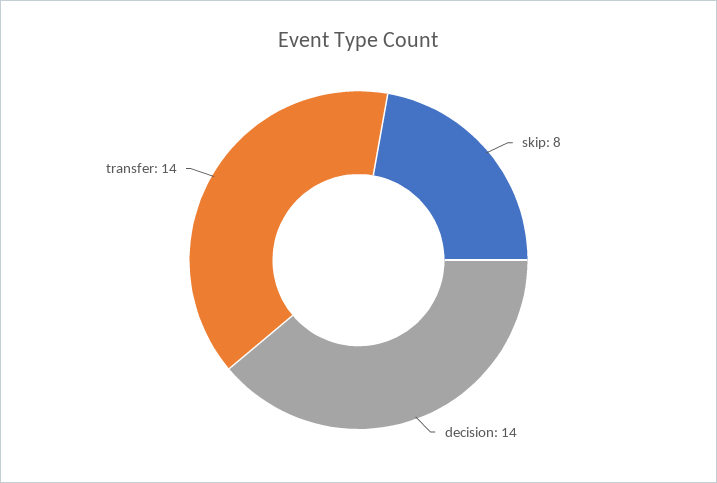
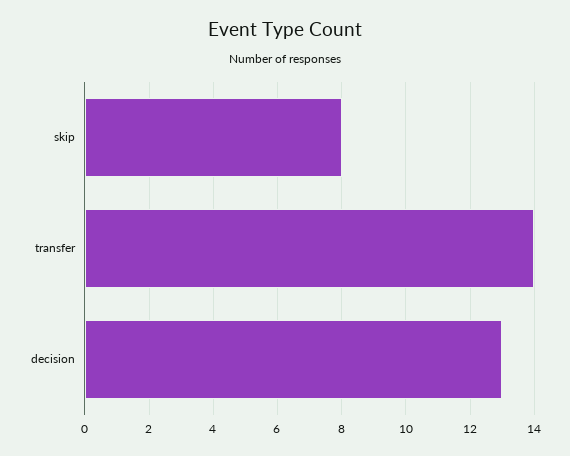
decision: 14 -> 13

